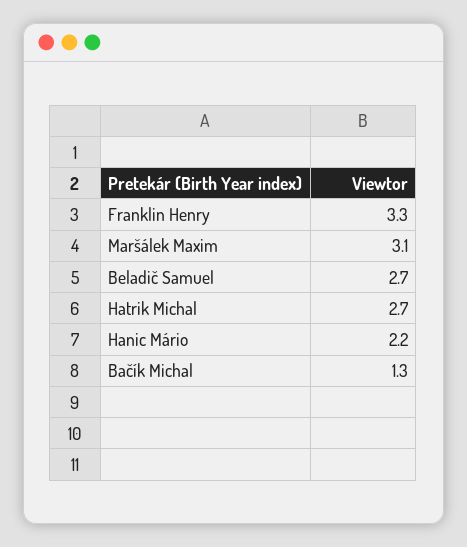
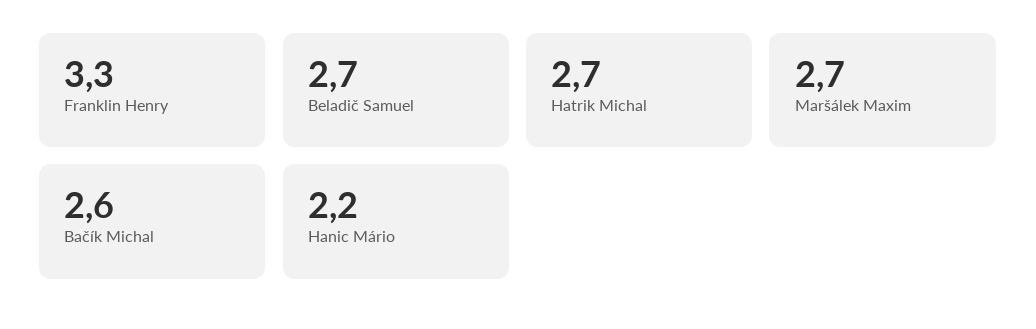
Maršálek Maxim: 3.1 -> 2.7
Bačík Michal: 1.3 -> 2.6

